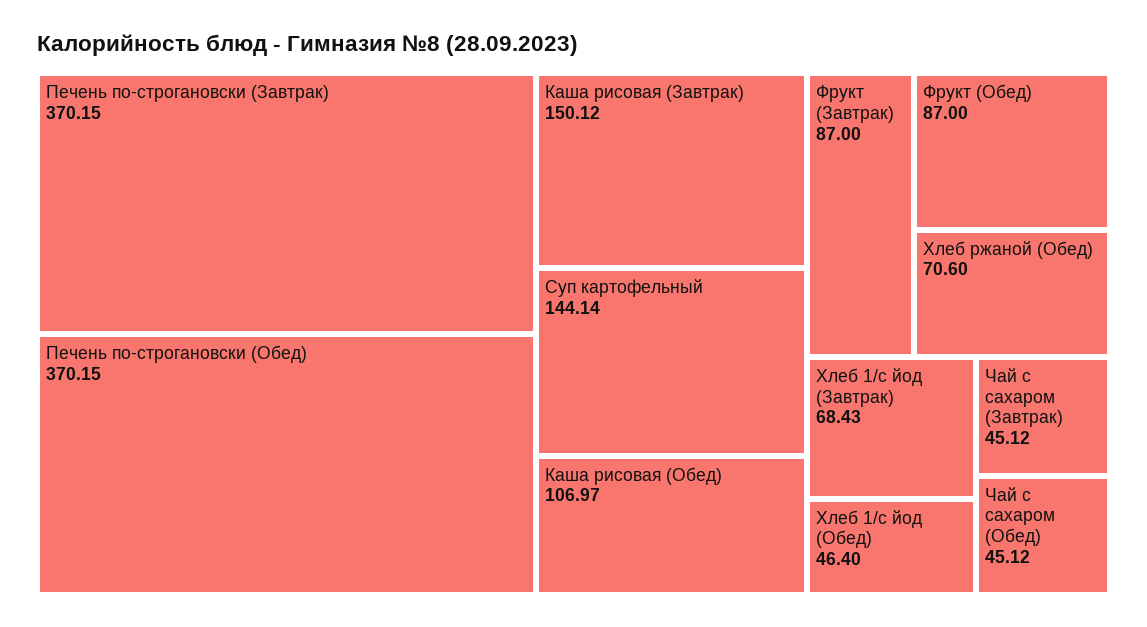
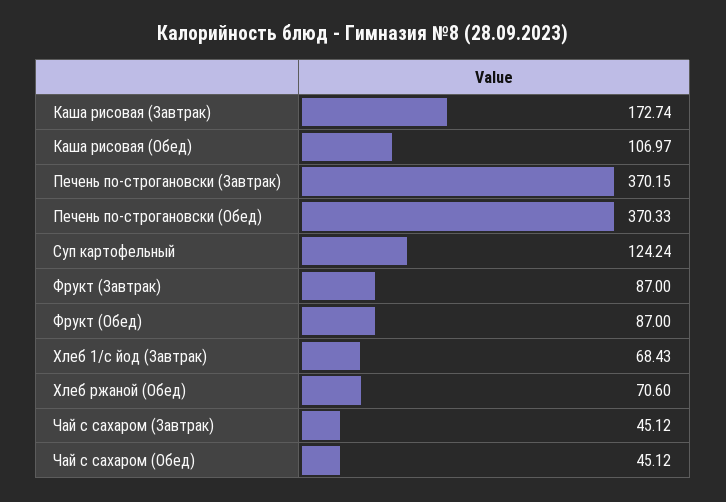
Печень по-строгановски (Обед): 370.15 -> 370.33
Каша рисовая (Завтрак): 150.12 -> 172.74
Суп картофельный: 144.14 -> 124.24
Хлеб 1/с йод (Обед): 46.4 -> none

